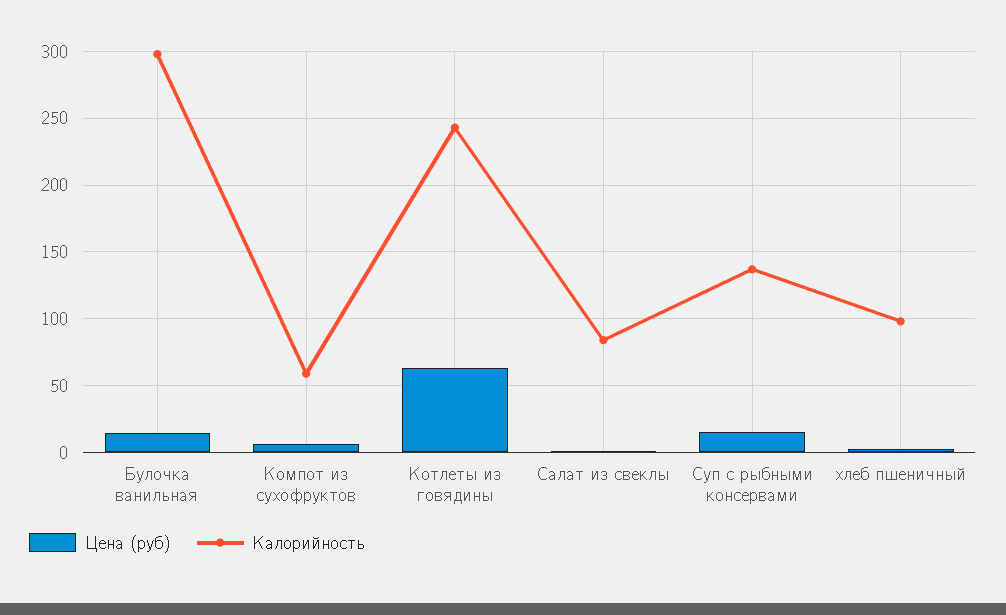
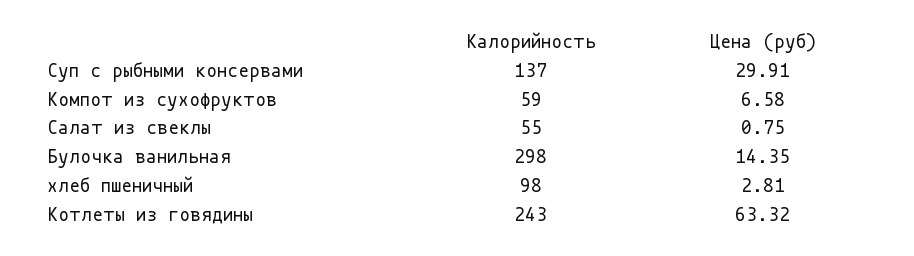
Калорийность, Салат из свеклы: 85 -> 55
Цена (руб), Суп с рыбными консервами: 15 -> 29.91

